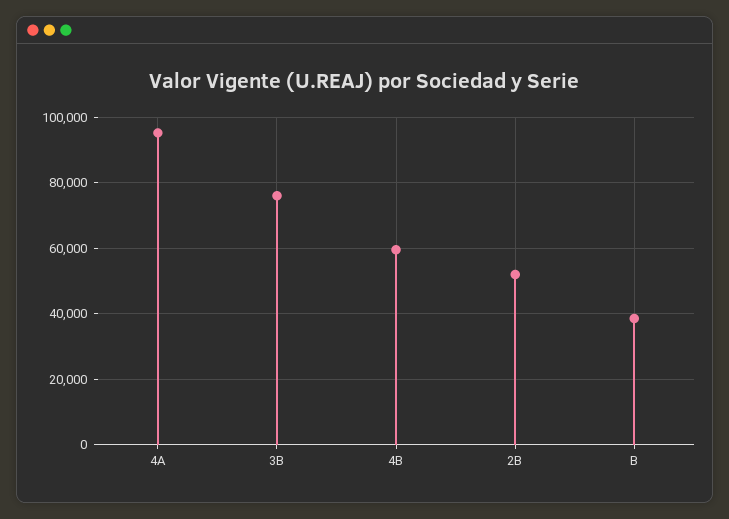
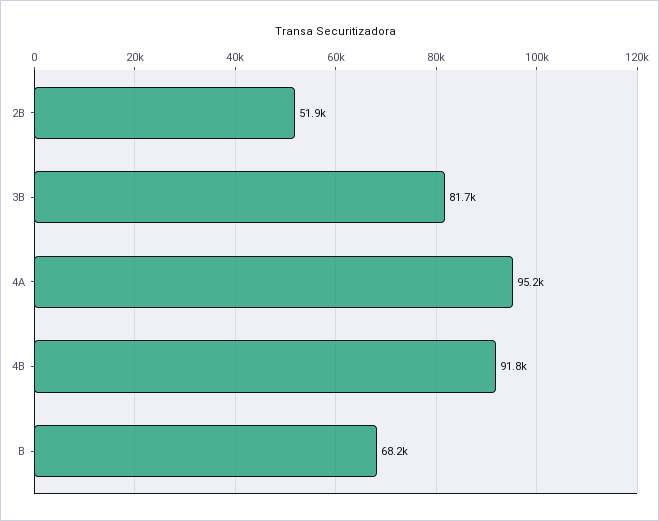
3B: 76000 -> 81700
4B: 60000 -> 91800
B: 38000 -> 68200

